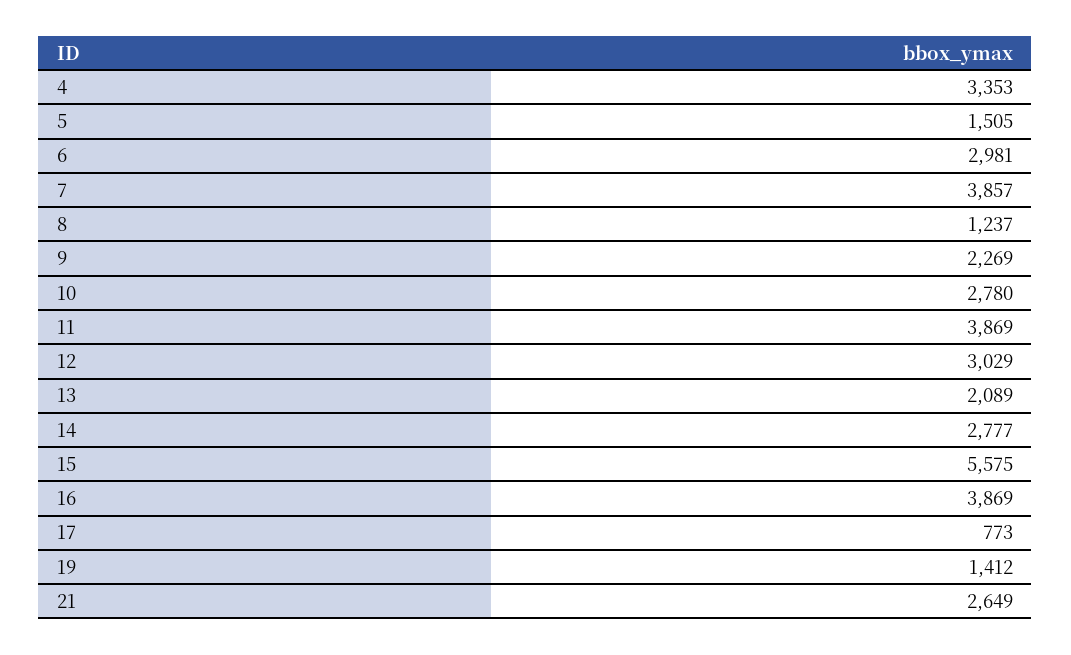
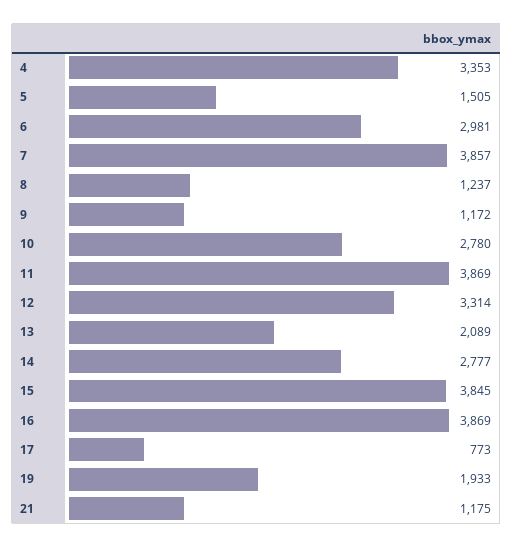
9: 2269 -> 1172
12: 3029 -> 3314
15: 5575 -> 3845
19: 1412 -> 1933
21: 2649 -> 1175

